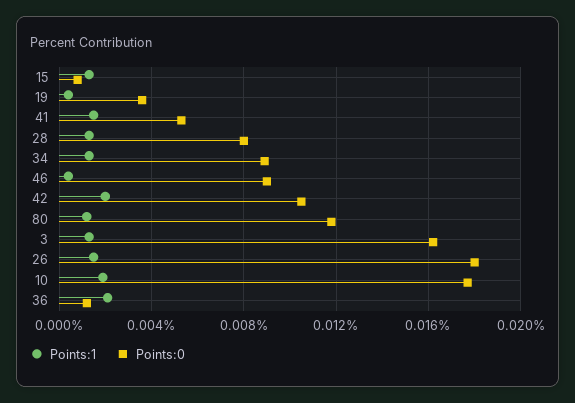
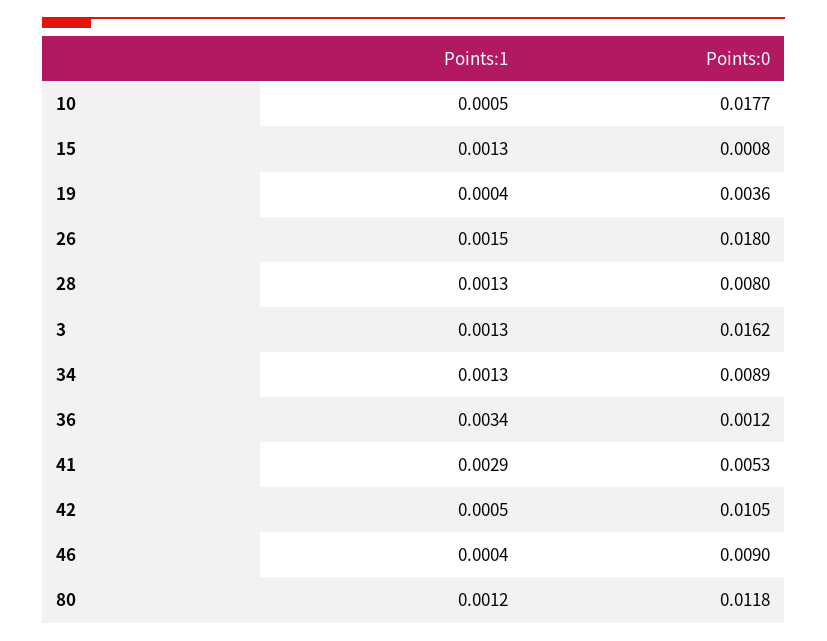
Points:1, 41: 0.0015 -> 0.0029
Points:1, 42: 0.002 -> 0.0005
Points:1, 10: 0.002 -> 0.0005
Points:1, 36: 0.002 -> 0.0034

